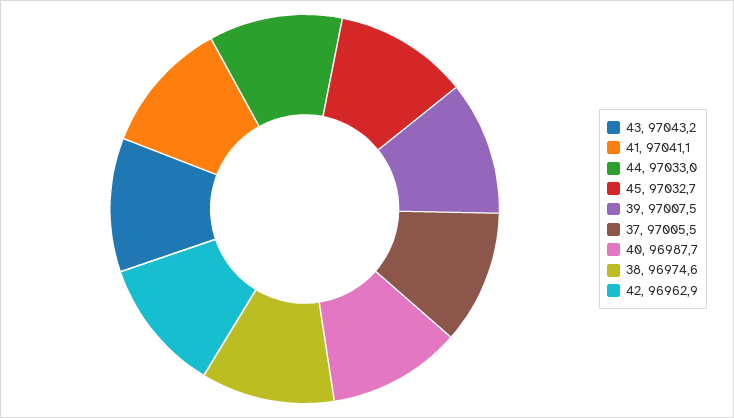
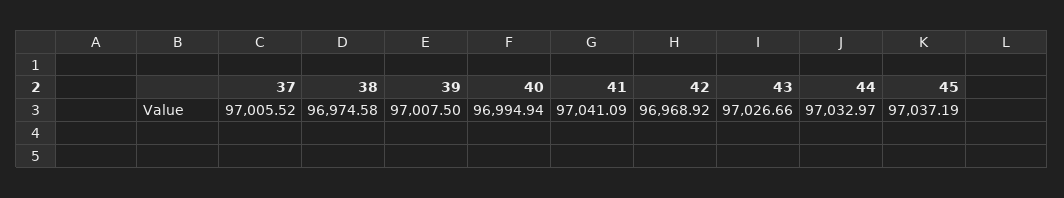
43: 97043.2 -> 97026.66
45: 97032.7 -> 97037.19
40: 96987.7 -> 96994.94
42: 96962.9 -> 96968.92

